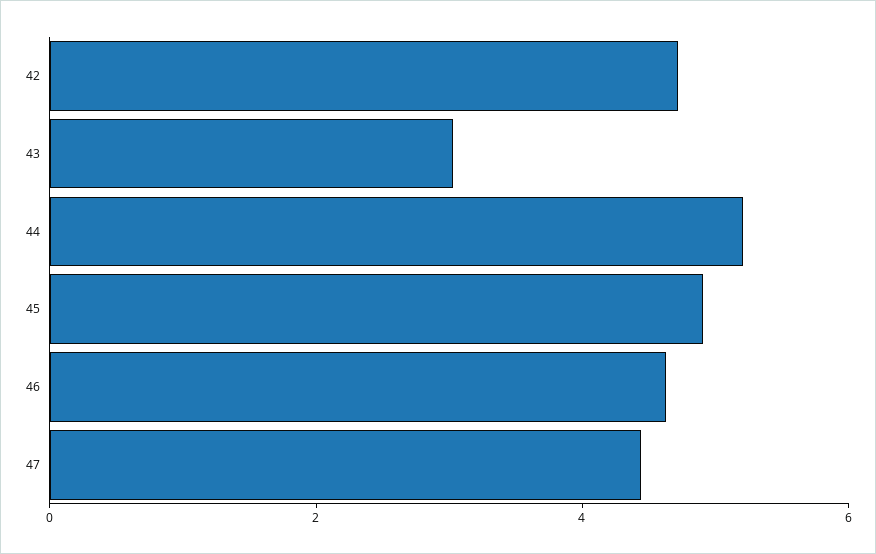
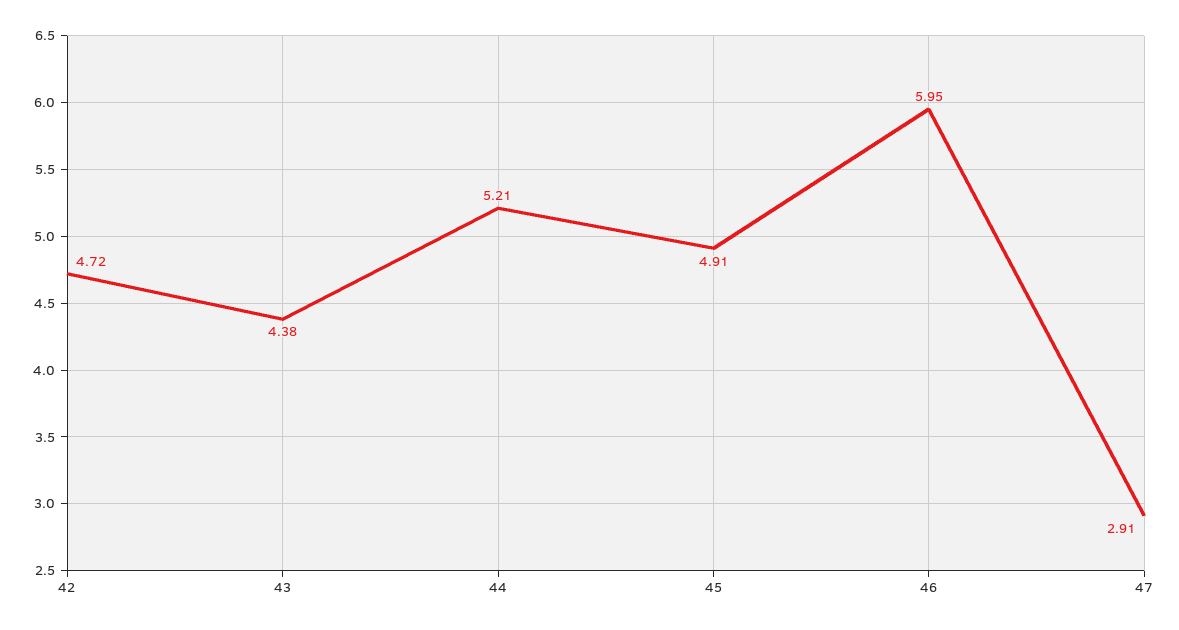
43: 3 -> 4.38
46: 4.5 -> 5.95
47: 4.5 -> 2.91

